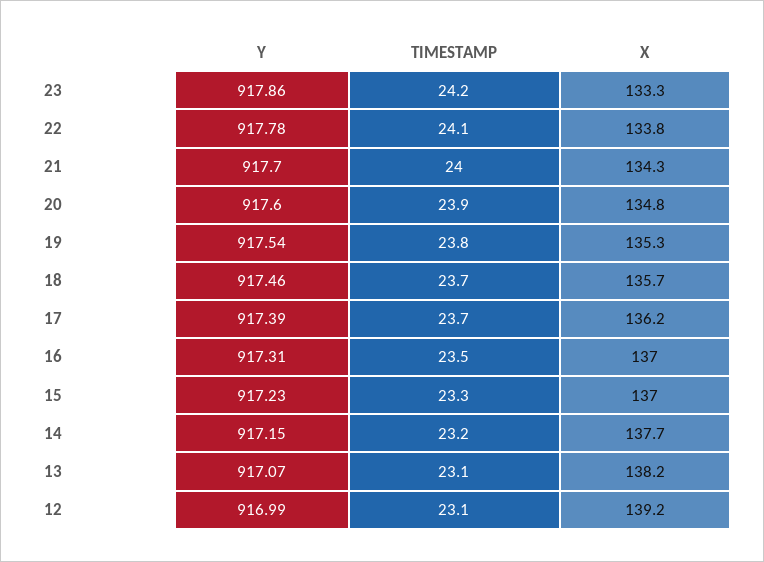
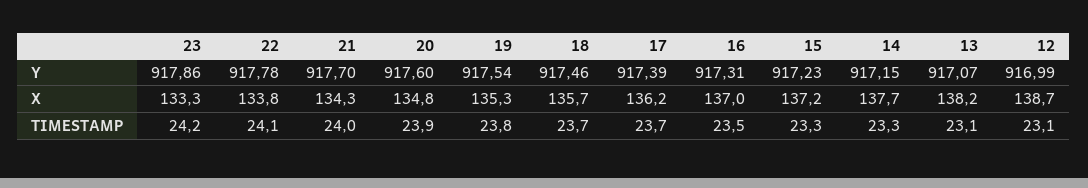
X, 15: 137 -> 137.2
TIMESTAMP, 14: 23.2 -> 23.3
X, 12: 139.2 -> 138.7

